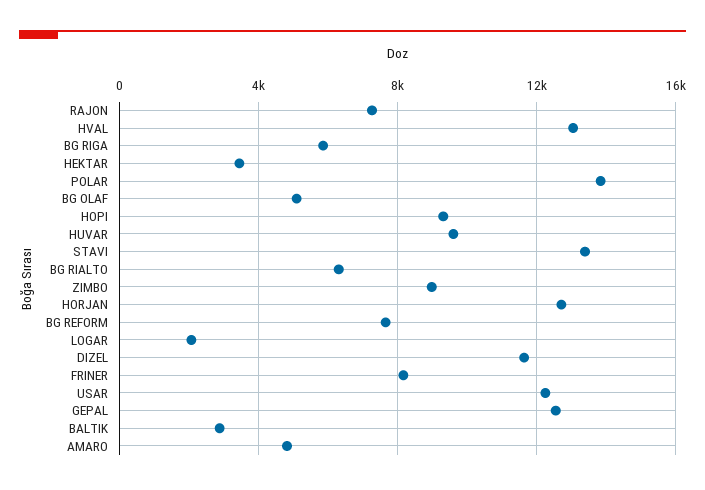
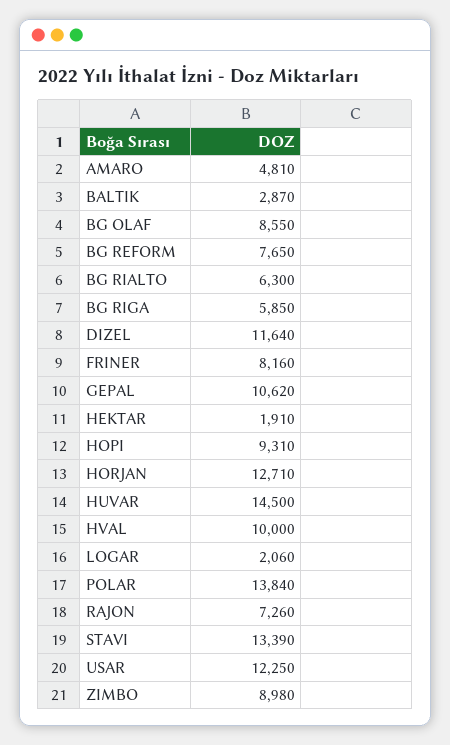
HVAL: 13000 -> 10000
HEKTAR: 3500 -> 1910
BG OLAF: 5000 -> 8550
HUVAR: 9500 -> 14500
GEPAL: 12500 -> 10620

